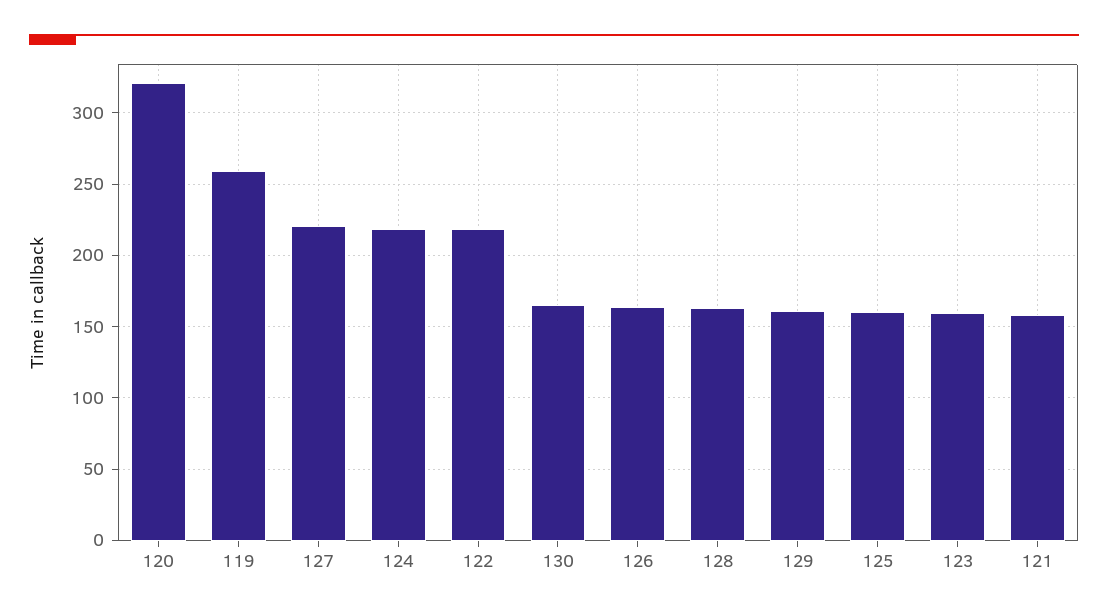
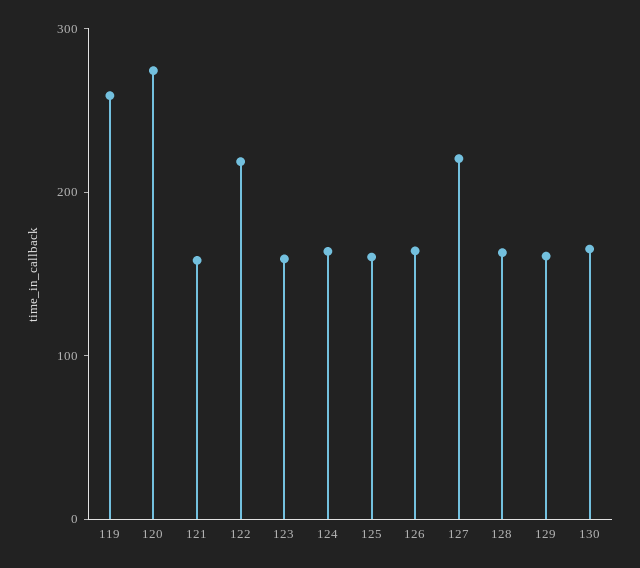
120: 320 -> 280
124: 220 -> 160

